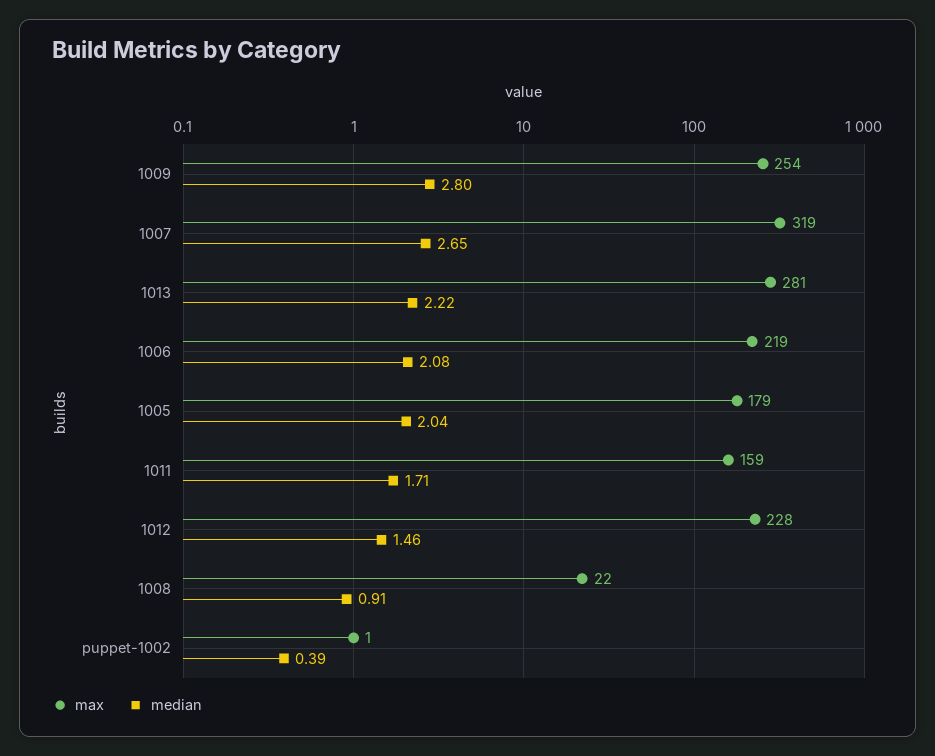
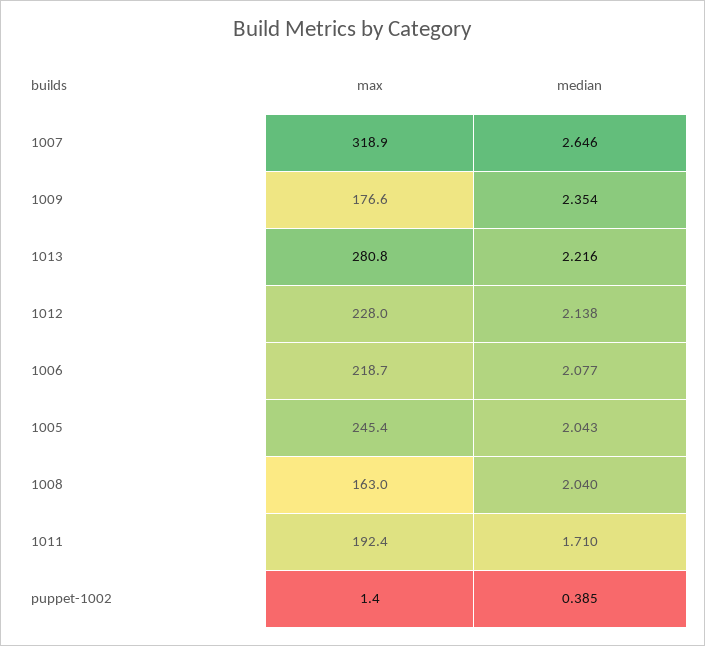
max, 1009: 254 -> 176.6
median, 1009: 2.8 -> 2.354
max, 1005: 179 -> 245.4
max, 1011: 159 -> 192.4
median, 1012: 1.46 -> 2.138
max, 1008: 22 -> 163
median, 1008: 0.91 -> 2.04

